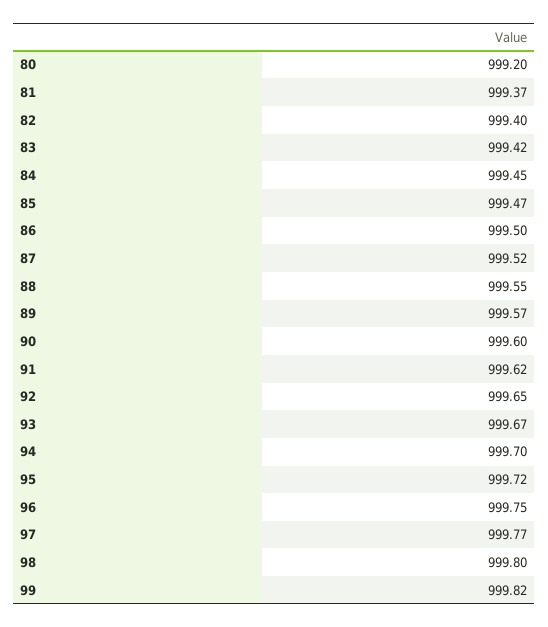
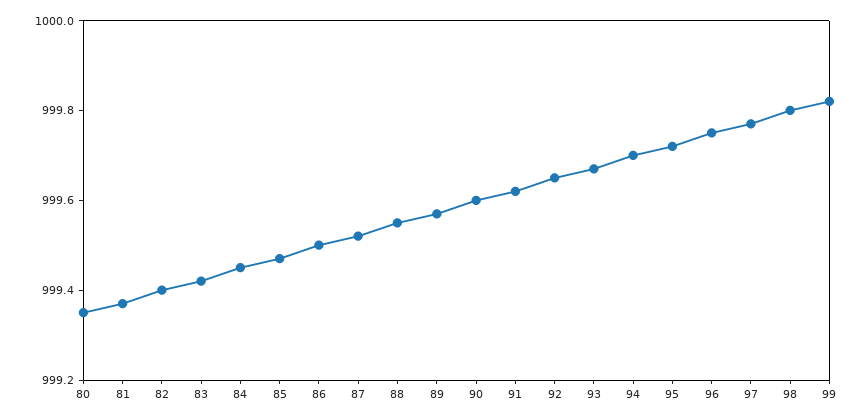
80: 999.2 -> 999.35

